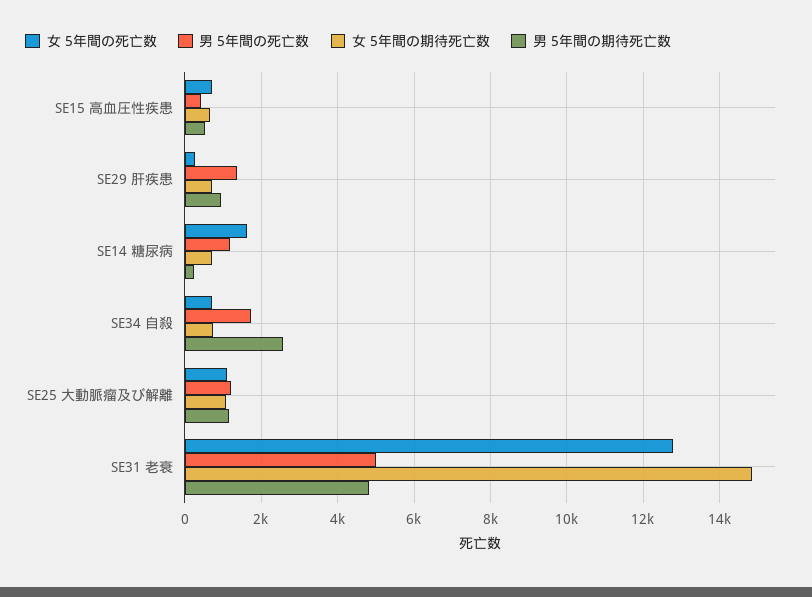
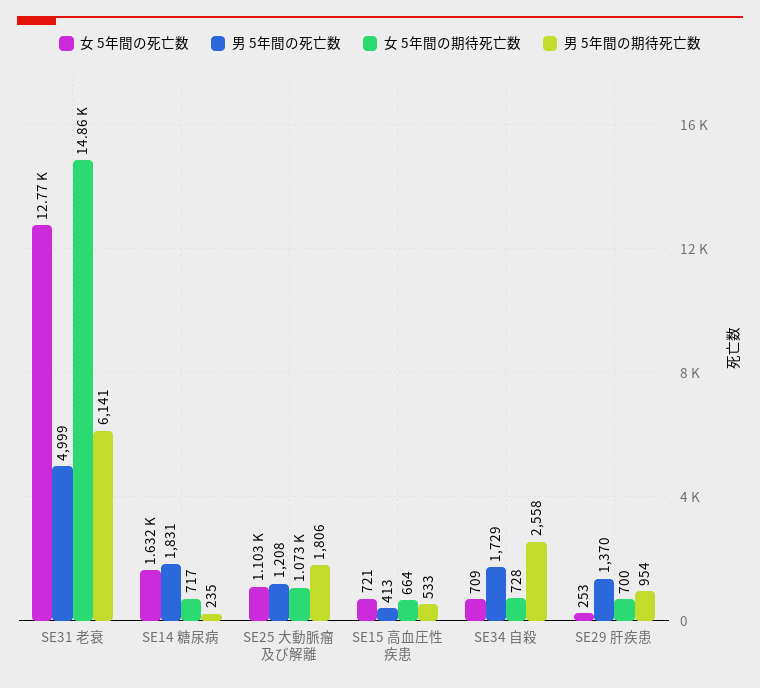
男 5年間の死亡数, SE14 糖尿病: 1200 -> 1831
男 5年間の期待死亡数, SE25 大動脈瘤及び解離: 1200 -> 1806
男 5年間の期待死亡数, SE31 老衰: 4800 -> 6141

